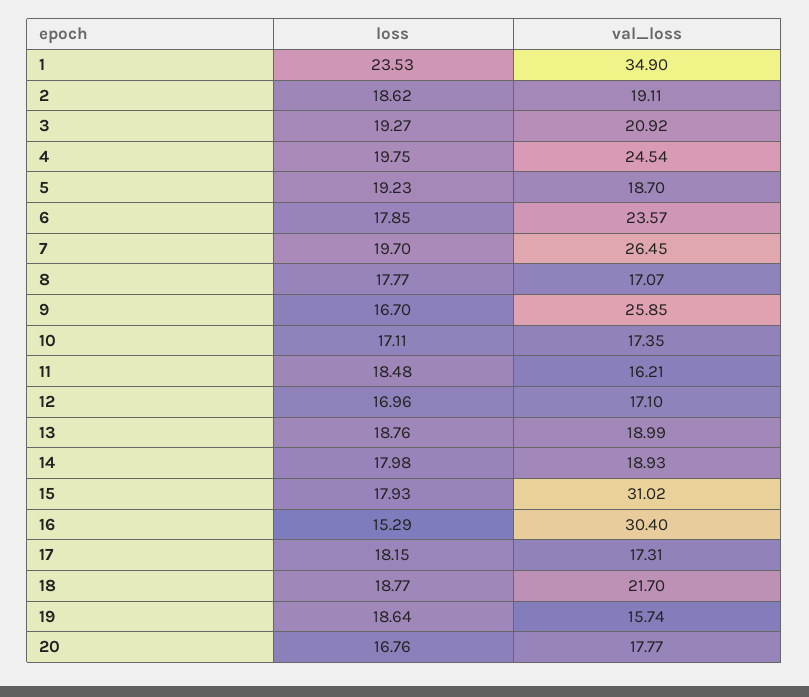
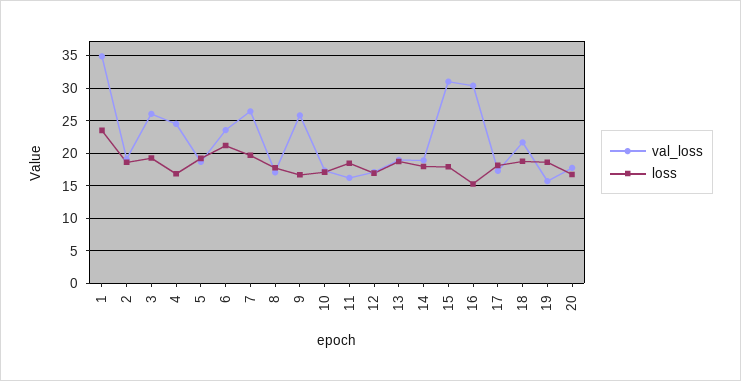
val_loss, 3: 20.92 -> 26
loss, 4: 19.75 -> 17
loss, 6: 17.85 -> 21

